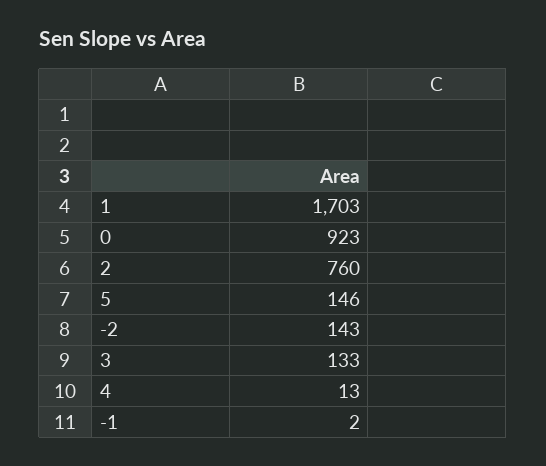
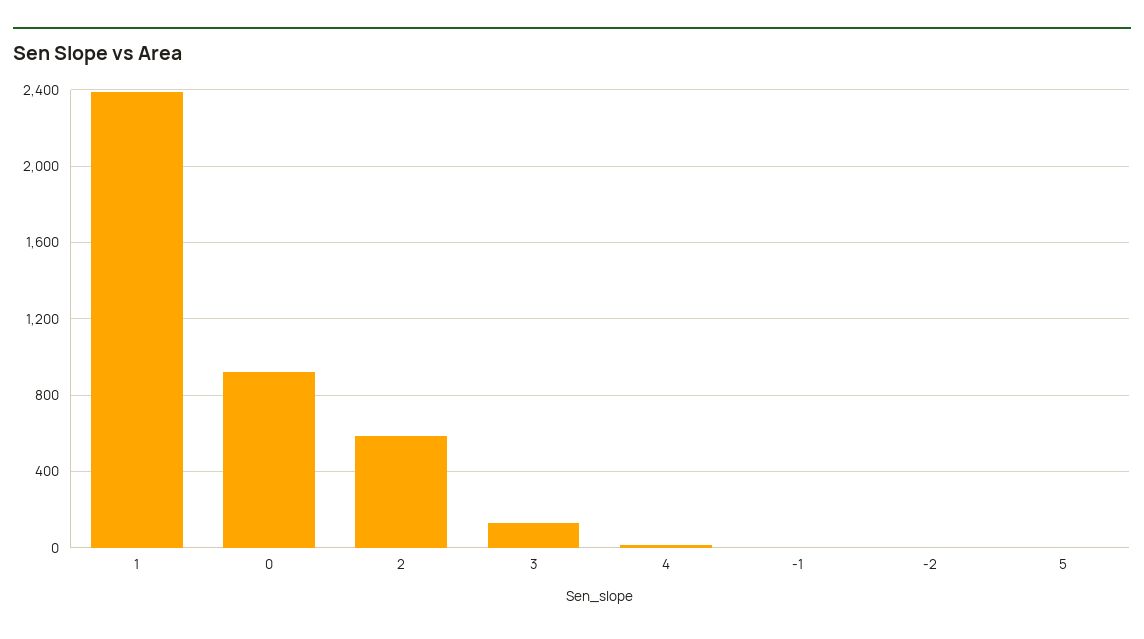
1: 1703 -> 2400
2: 760 -> 600
5: 146 -> 0
-2: 143 -> 0

